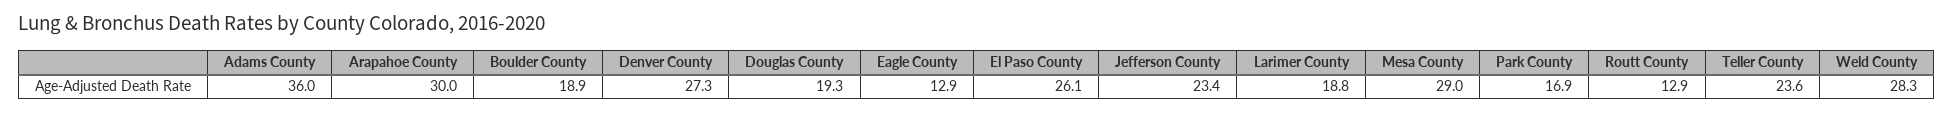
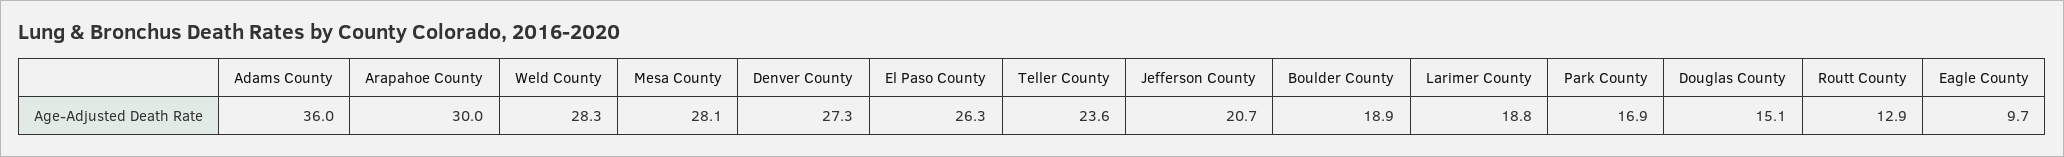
Douglas County: 19.3 -> 15.1
Eagle County: 12.9 -> 9.7
El Paso County: 26.1 -> 26.3
Jefferson County: 23.4 -> 20.7
Mesa County: 29 -> 28.1

